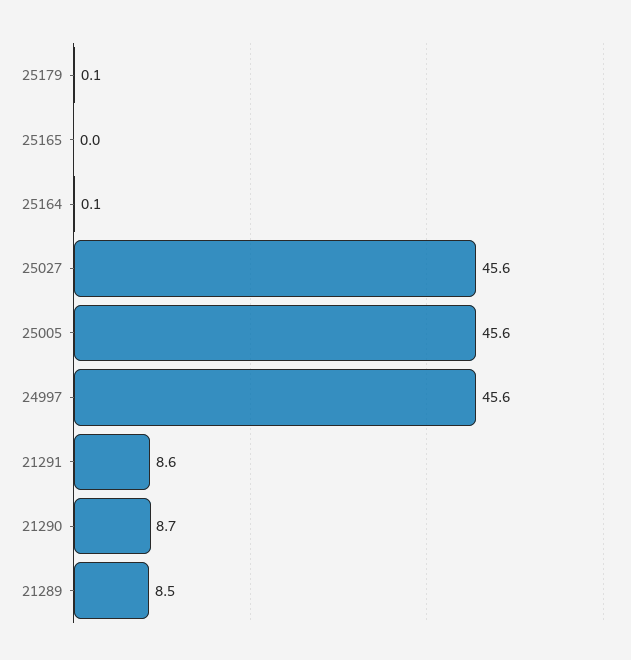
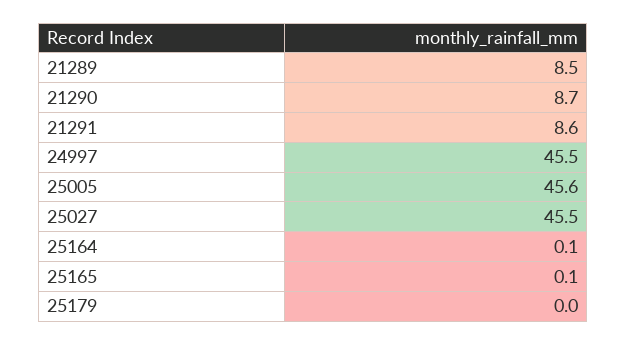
25179: 0.1 -> 0
25165: 0 -> 0.1
25027: 45.6 -> 45.5
24997: 45.6 -> 45.5

